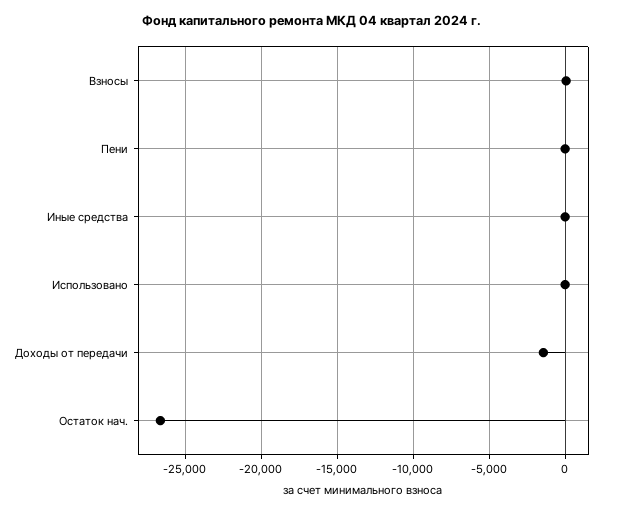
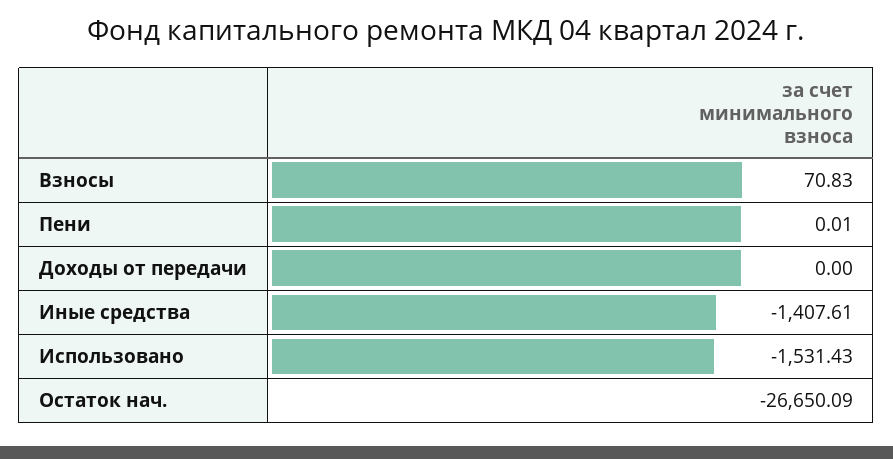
Иные средства: 0 -> -1407.61
Использовано: 0 -> -1531.43
Доходы от передачи: -1500 -> 0

